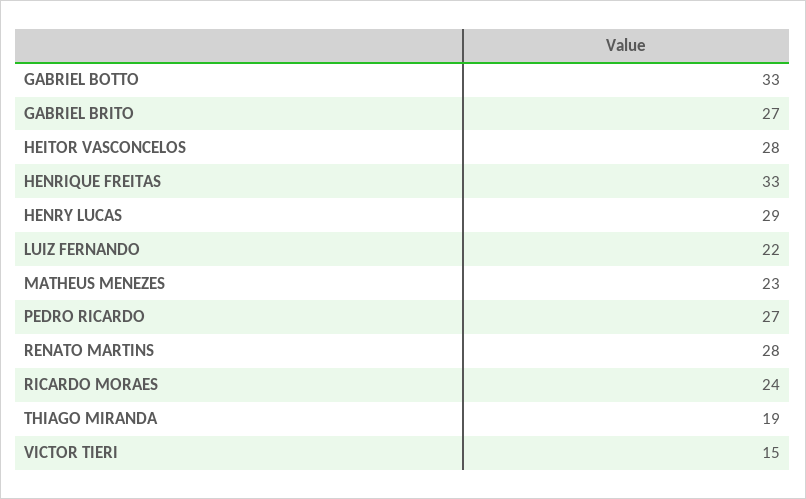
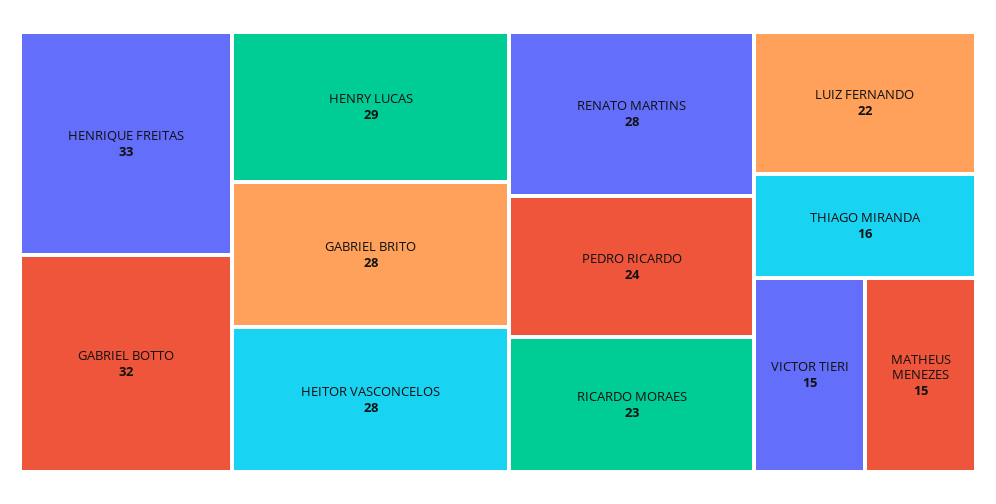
GABRIEL BOTTO: 33 -> 32
GABRIEL BRITO: 27 -> 28
MATHEUS MENEZES: 23 -> 15
PEDRO RICARDO: 27 -> 24
RICARDO MORAES: 24 -> 23
THIAGO MIRANDA: 19 -> 16

